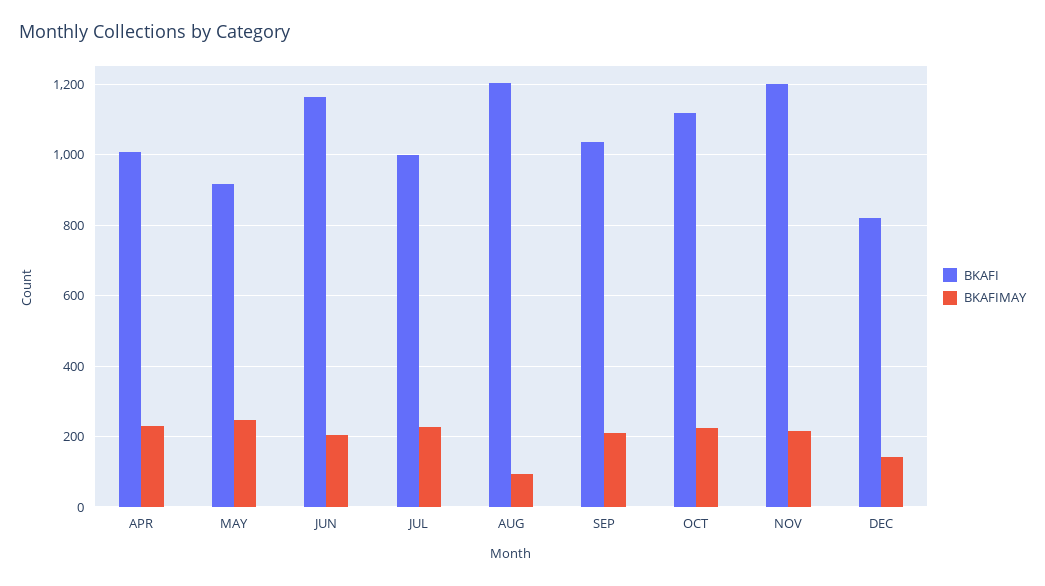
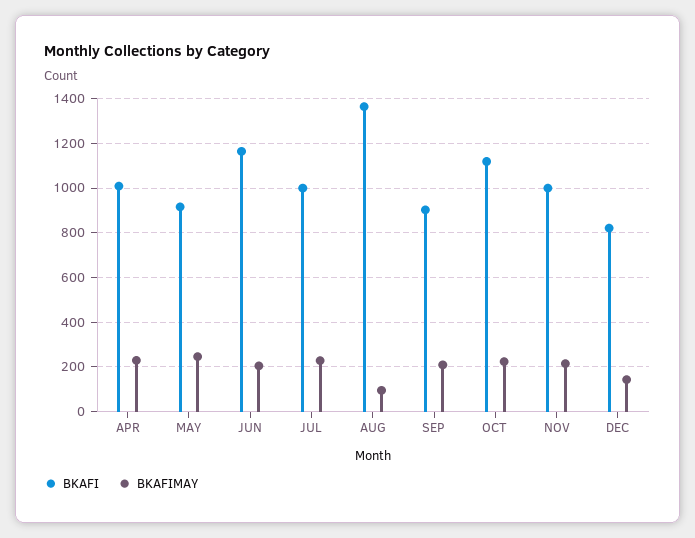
BKAFI, AUG: 1200 -> 1350
BKAFI, SEP: 1040 -> 900
BKAFI, NOV: 1200 -> 1000

